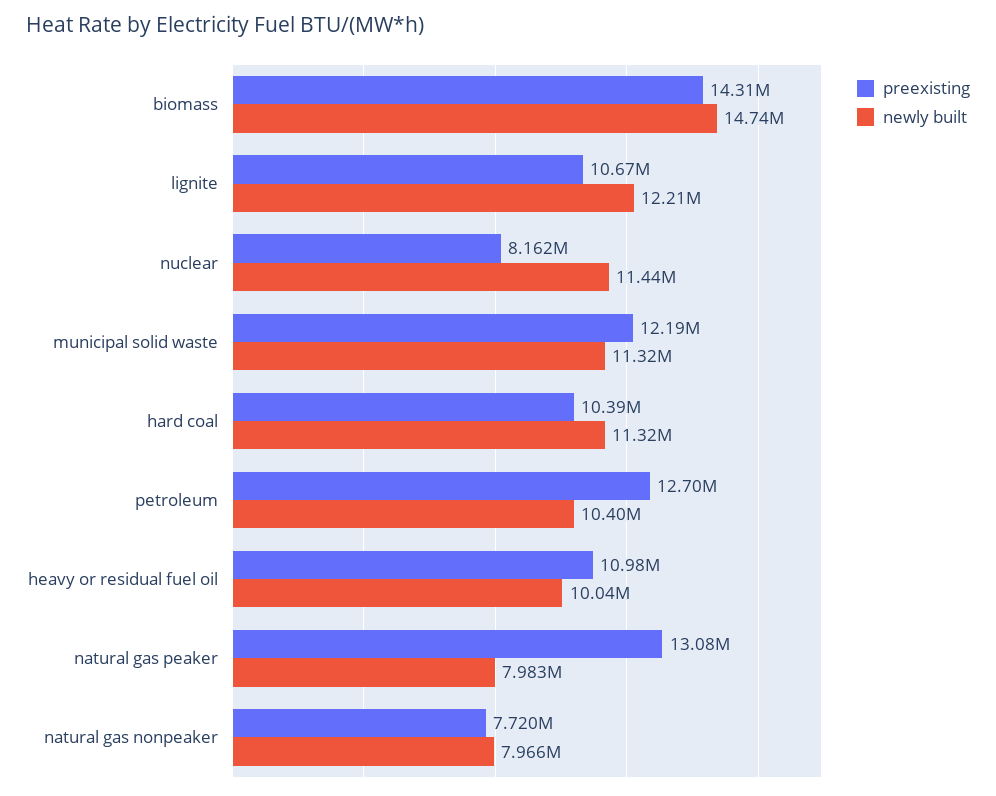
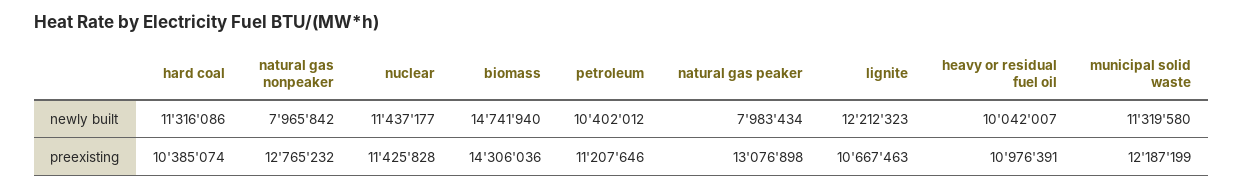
preexisting, nuclear: 8162000 -> 11425828
preexisting, petroleum: 12700000 -> 11207646
preexisting, natural gas nonpeaker: 7720000 -> 12765232

